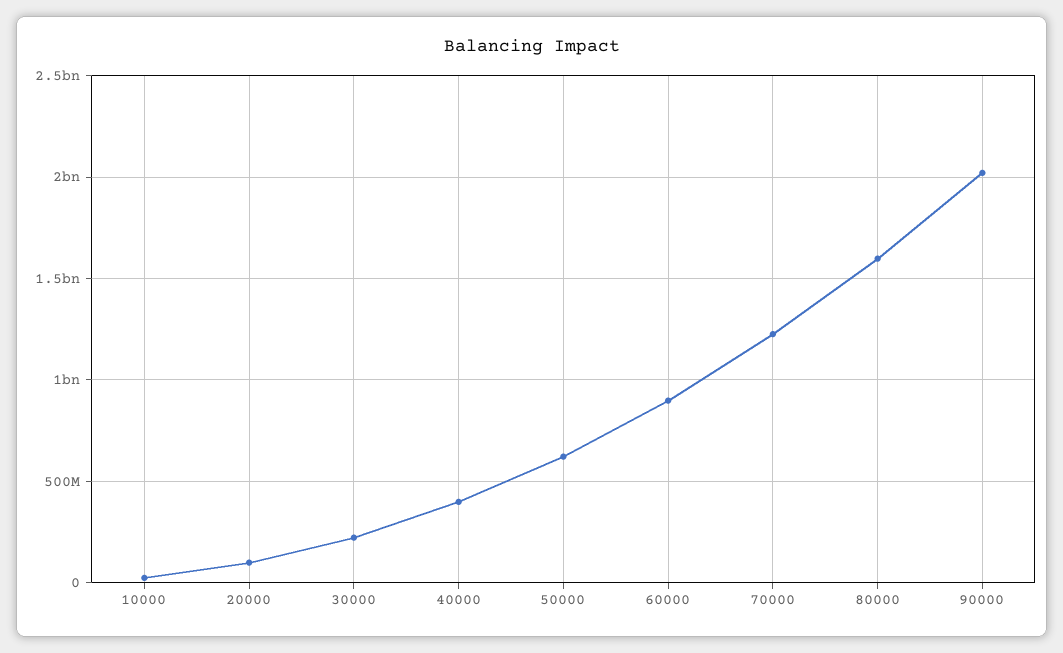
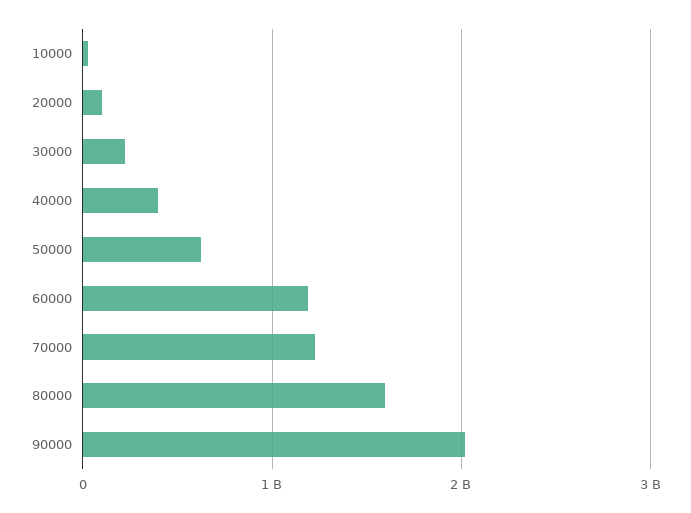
60000: 900000000 -> 1200000000

